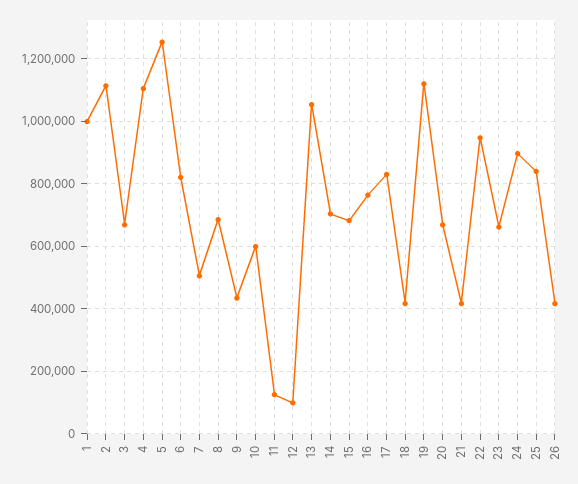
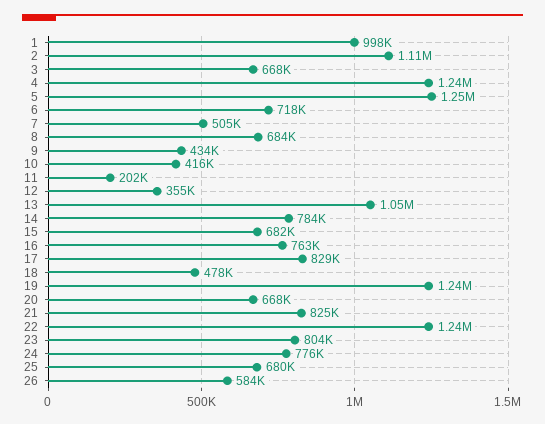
4: 1100000 -> 1240000
6: 820000 -> 718000
10: 600000 -> 416000
11: 120000 -> 202000
12: 100000 -> 355000
14: 700000 -> 784000
18: 420000 -> 478000
19: 1120000 -> 1240000
21: 420000 -> 825000
22: 940000 -> 1240000
23: 660000 -> 804000
24: 900000 -> 776000
25: 840000 -> 680000
26: 420000 -> 584000

